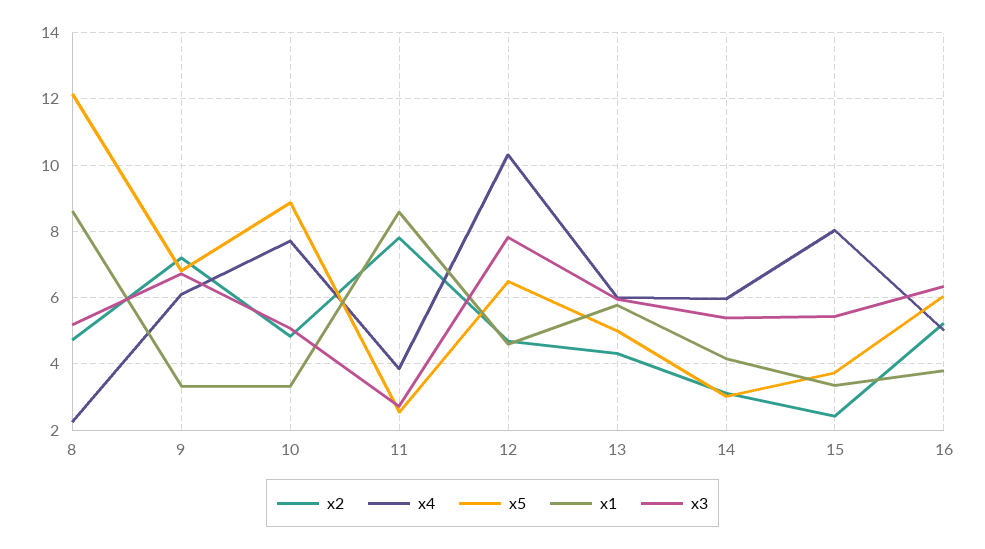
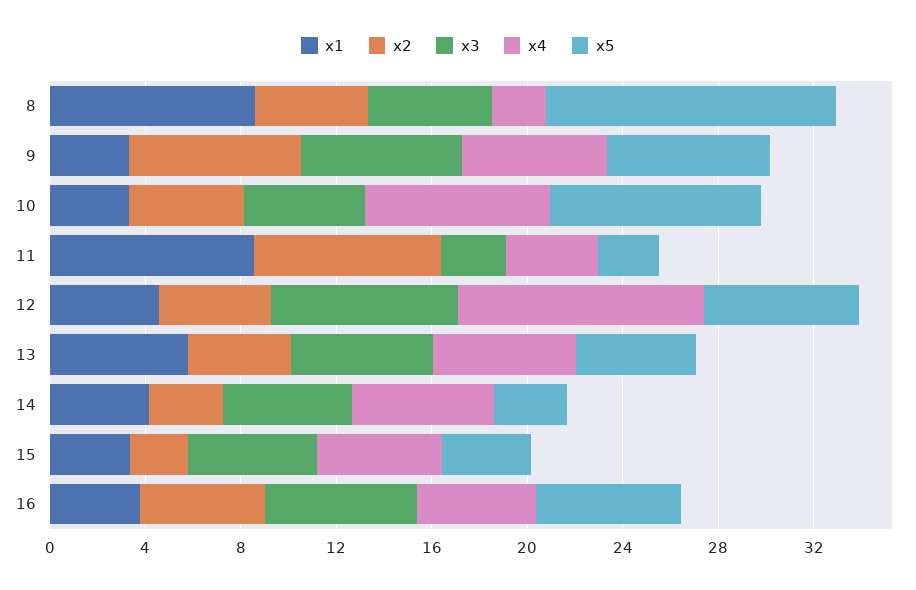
x4, 15: 8 -> 5

